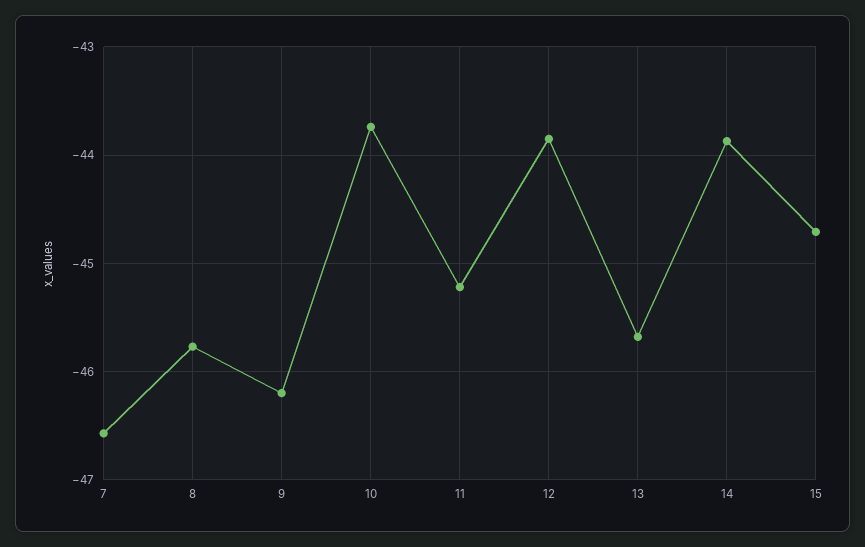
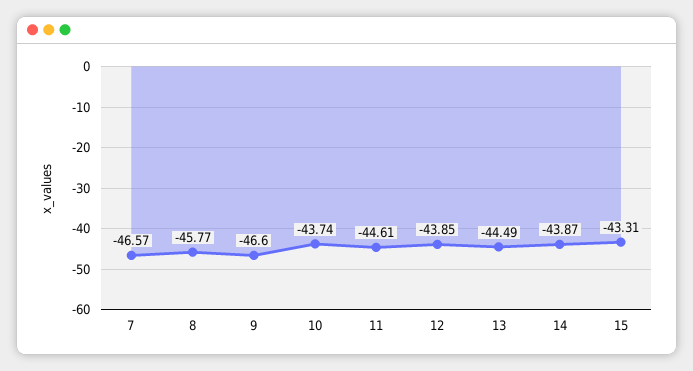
9: -46.2 -> -46.6
11: -45.2 -> -44.61
13: -45.7 -> -44.49
15: -44.7 -> -43.31

